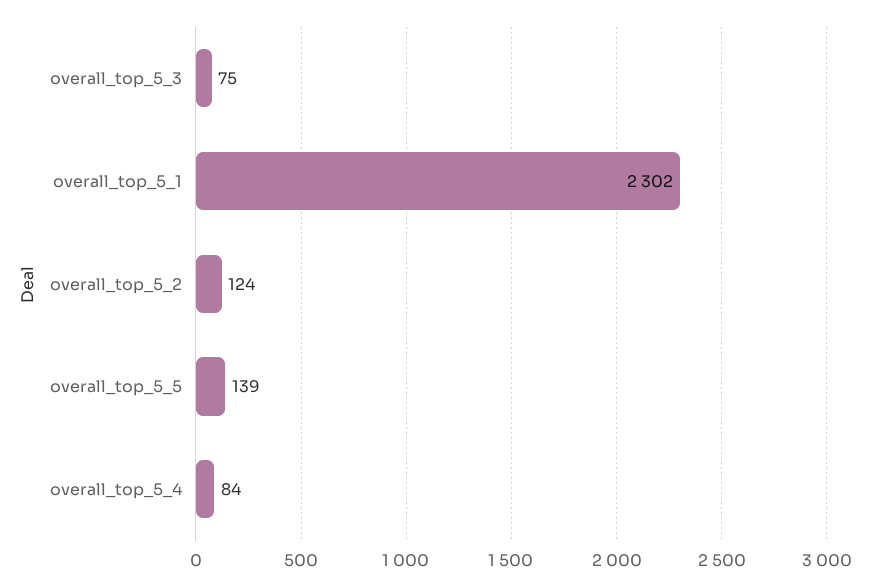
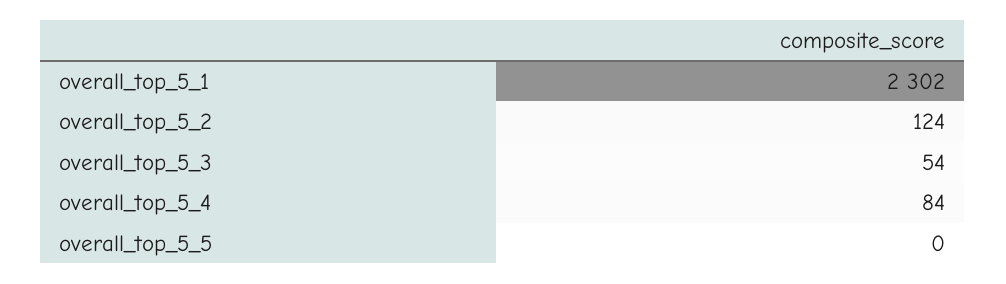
overall_top_5_3: 75 -> 54
overall_top_5_5: 139 -> 0

